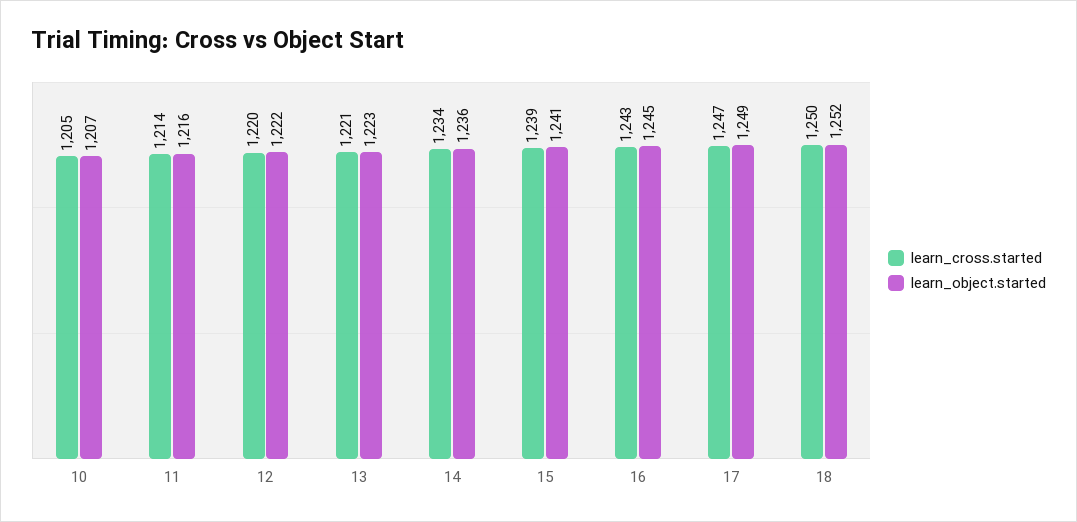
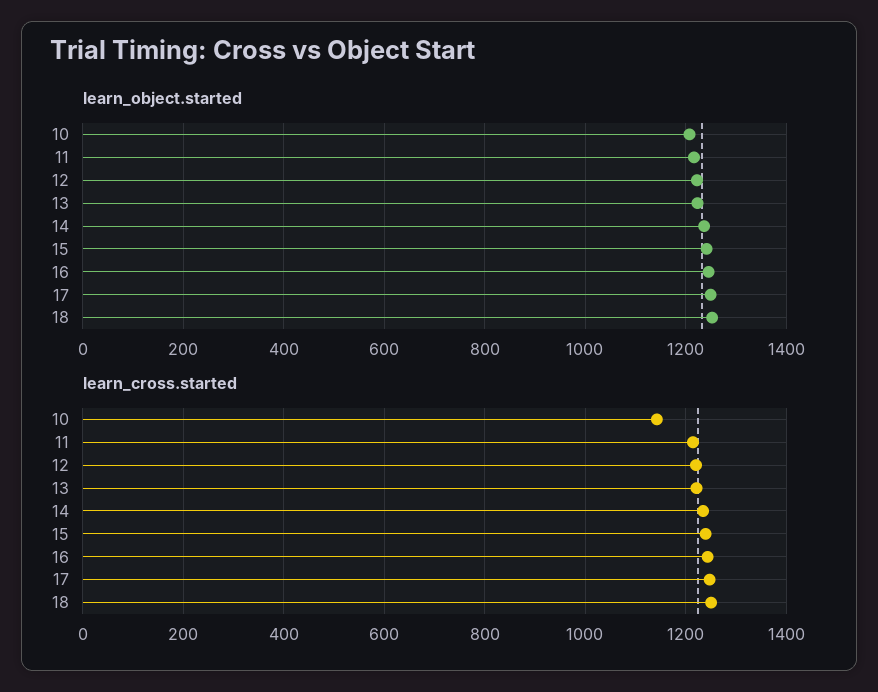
learn_cross.started, 10: 1205 -> 1140

